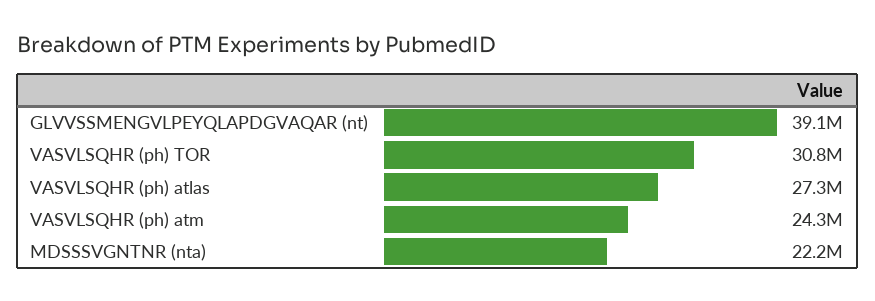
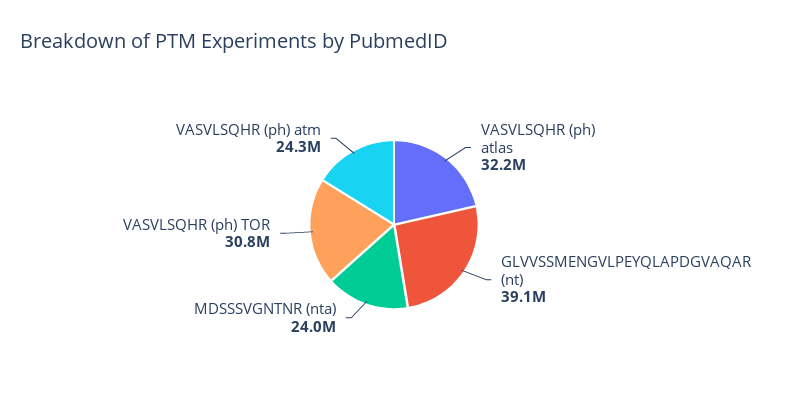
VASVLSQHR (ph) atlas: 27300000 -> 32200000
MDSSSVGNTNR (nta): 22200000 -> 24000000

